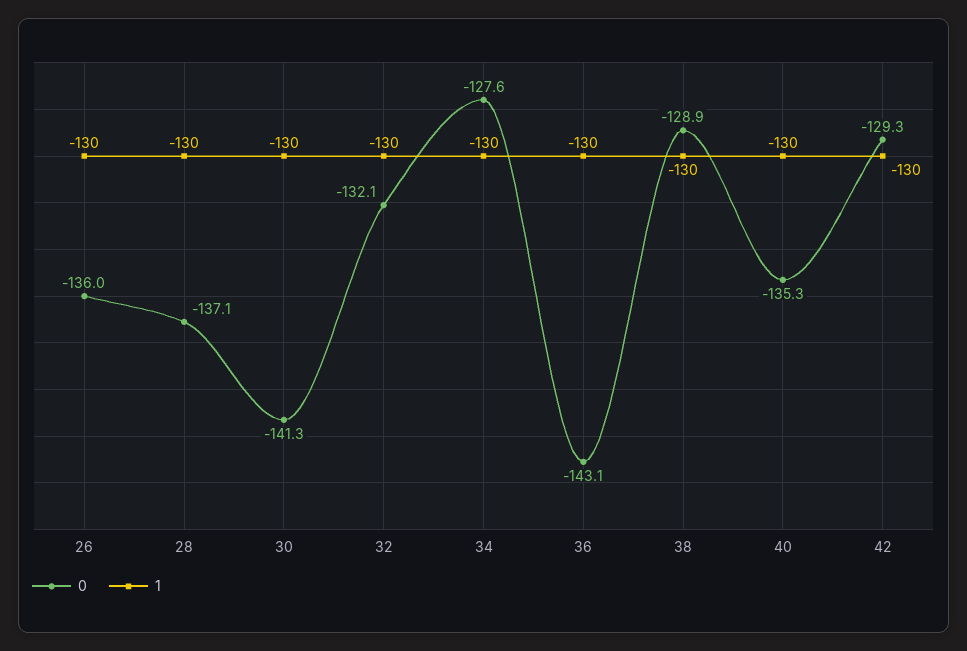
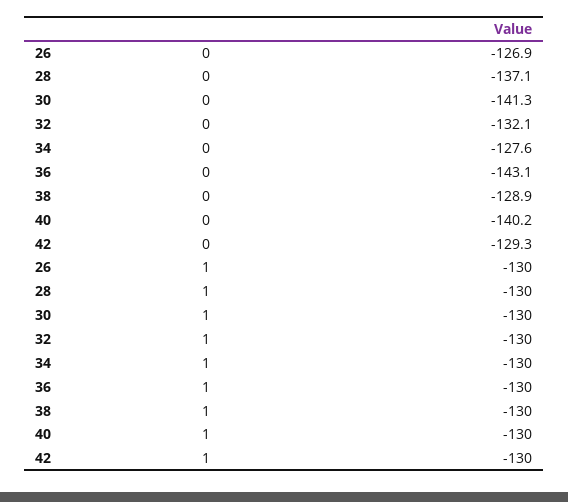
0, 26: -136 -> -126.9
0, 40: -135.3 -> -140.2

